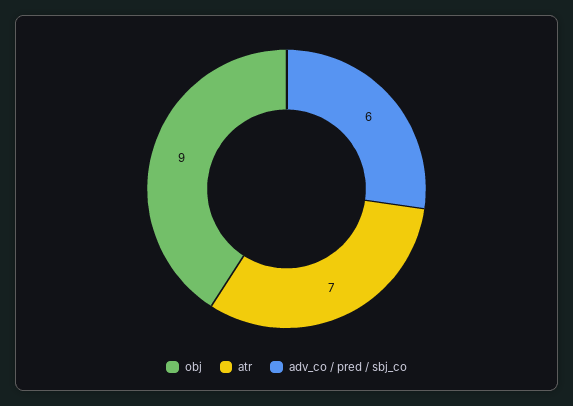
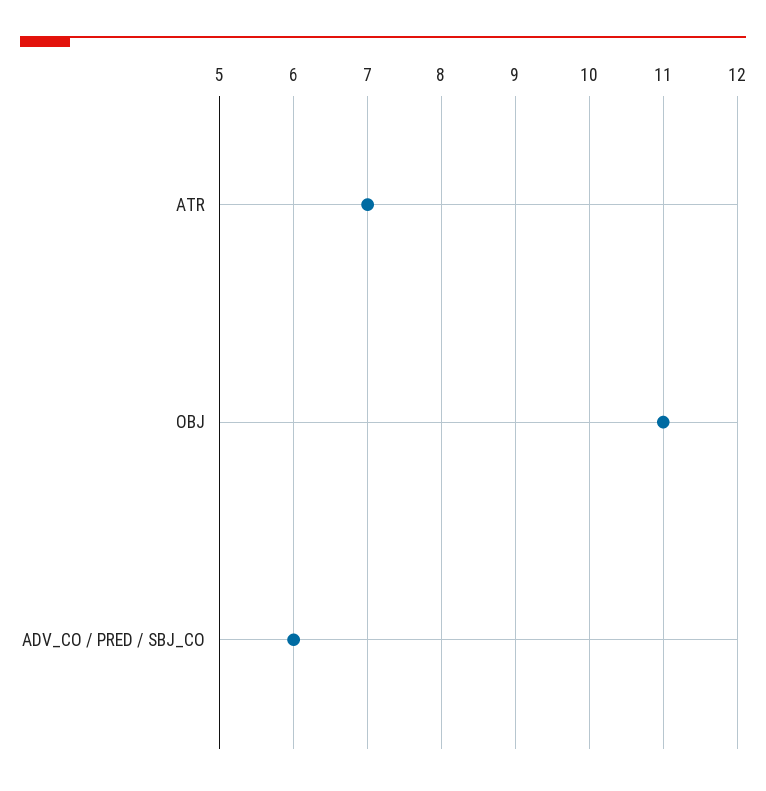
obj: 9 -> 11

